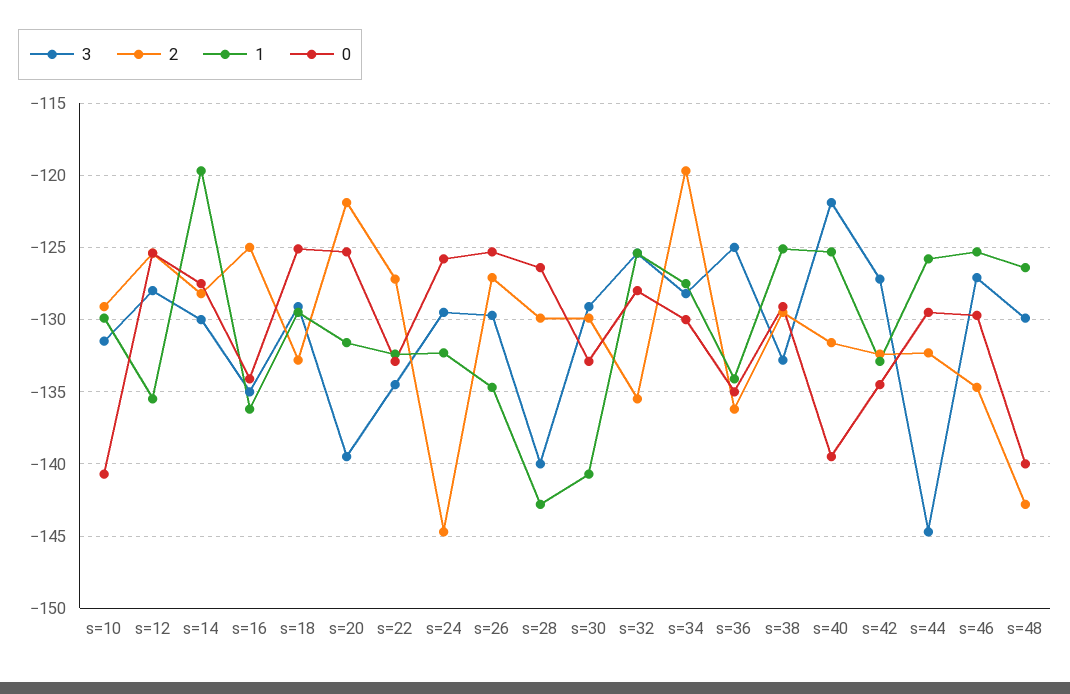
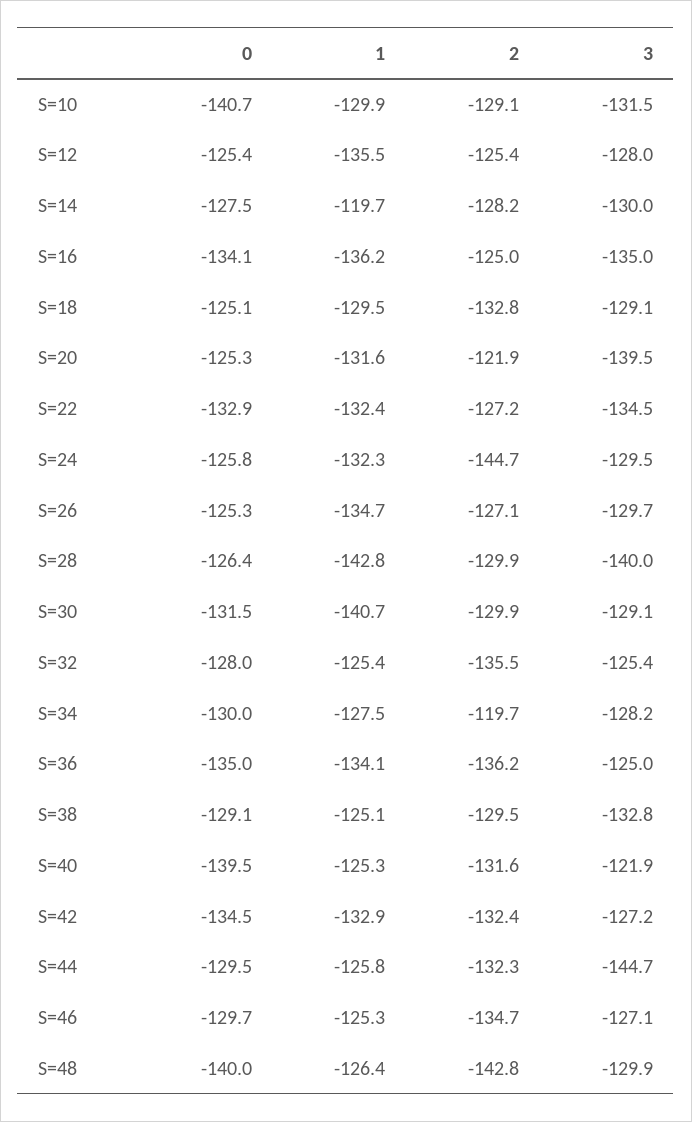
0, s=30: -133 -> -131.5

